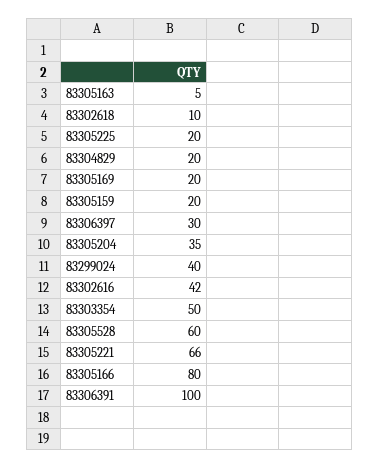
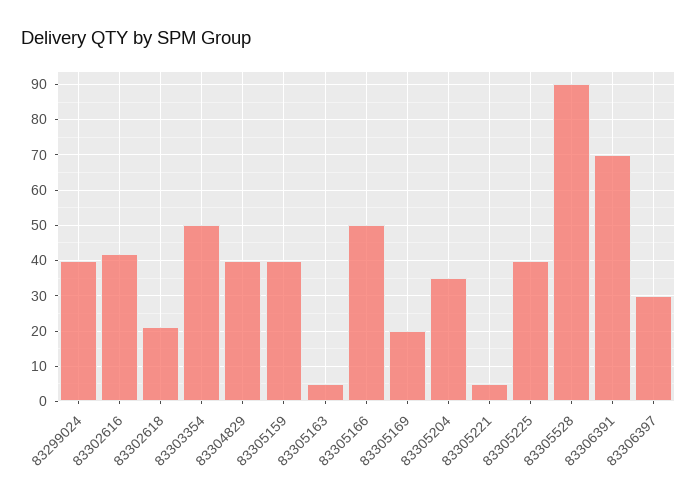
83302618: 10 -> 20
83305225: 20 -> 40
83304829: 20 -> 40
83305159: 20 -> 40
83305528: 60 -> 90
83305221: 66 -> 5
83305166: 80 -> 50
83306391: 100 -> 70

